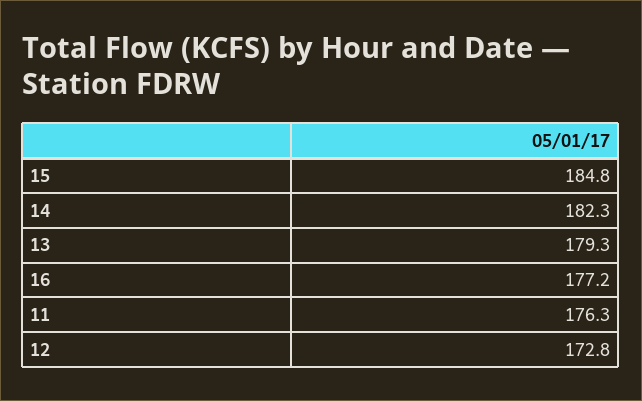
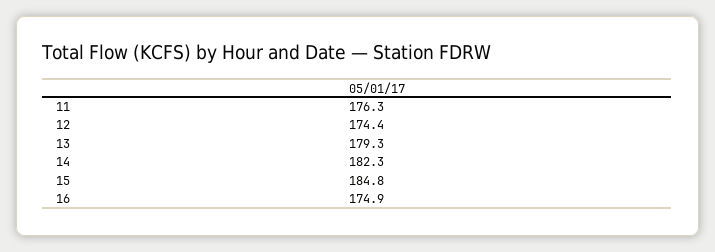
16: 177.2 -> 174.9
12: 172.8 -> 174.4

